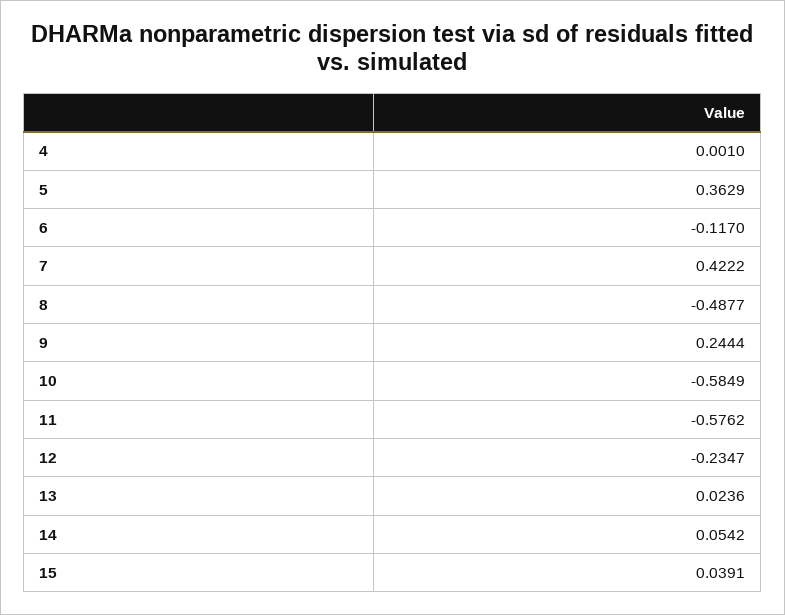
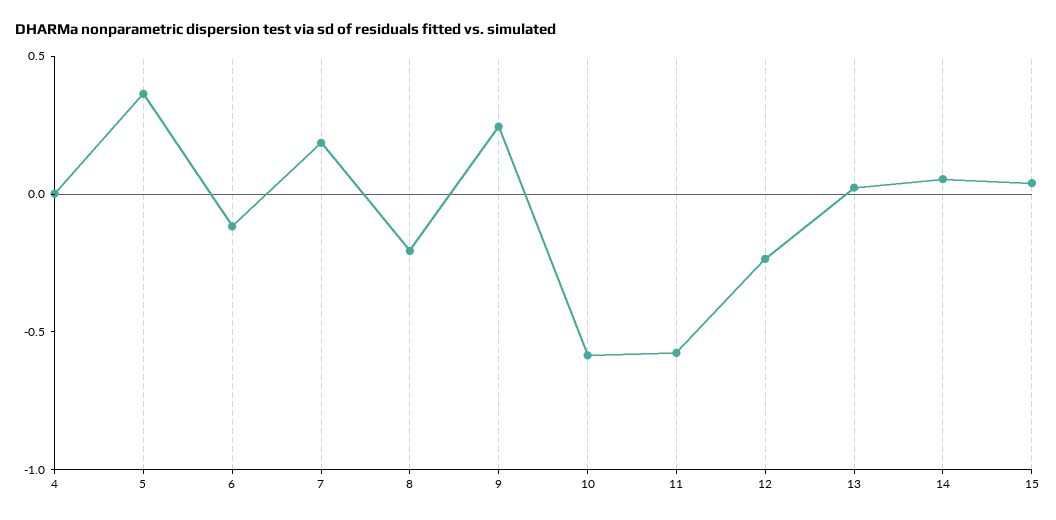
7: 0.4222 -> 0.2
8: -0.4877 -> -0.2

